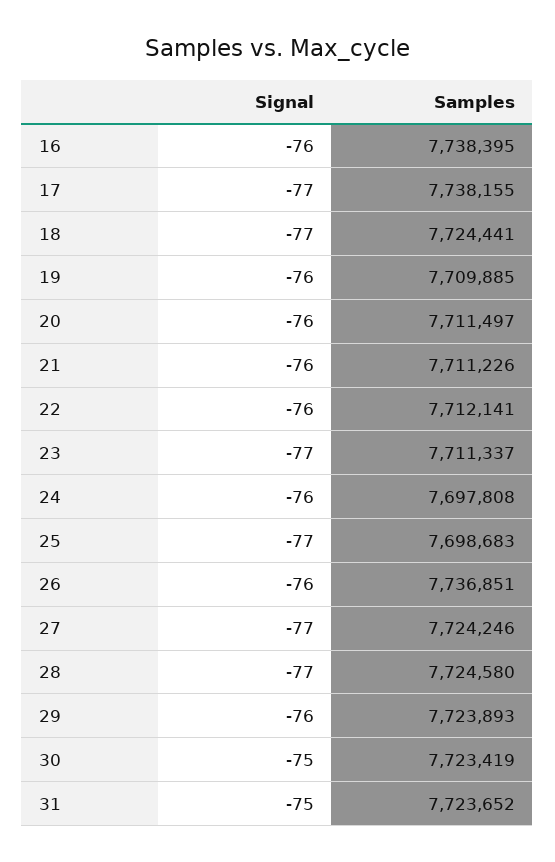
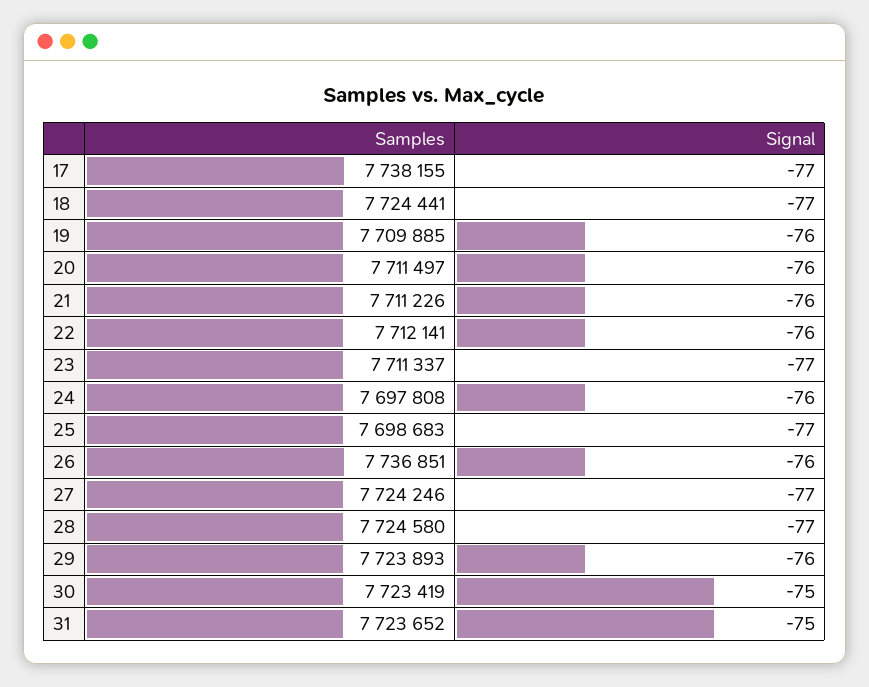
Signal, 16: -76 -> none
Samples, 16: 7738395 -> none

